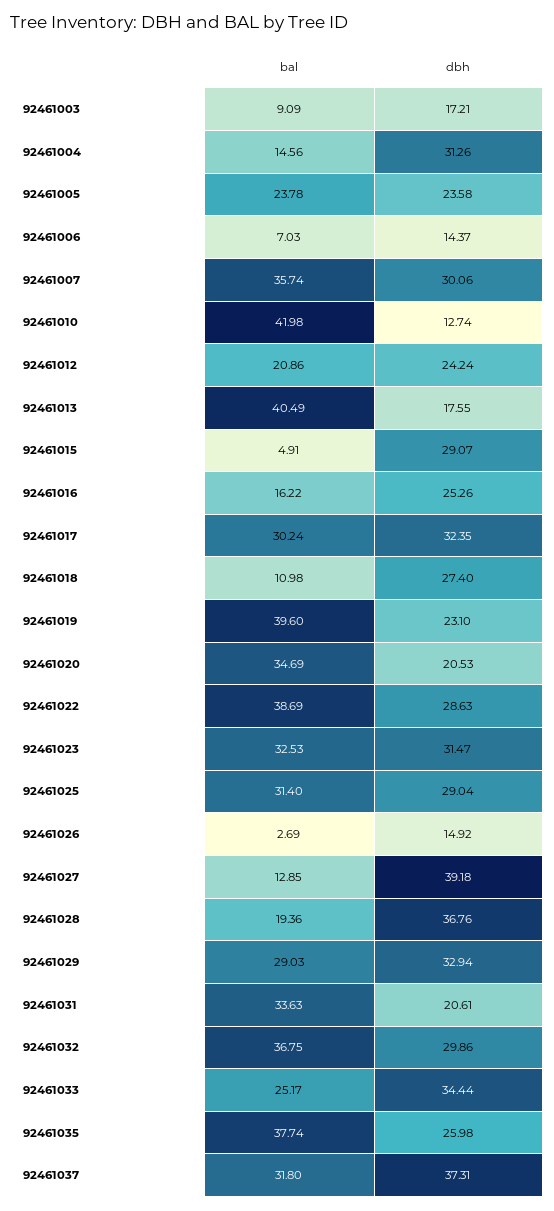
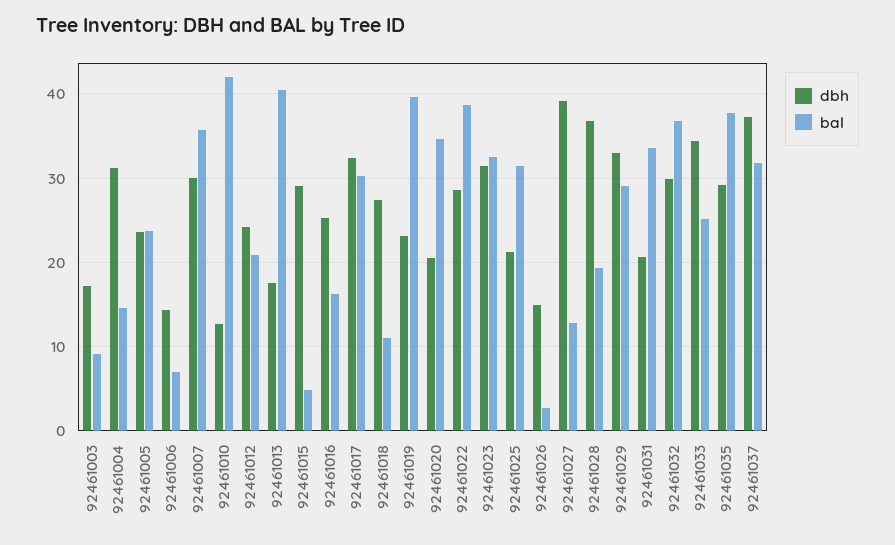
dbh, 92461025: 29.04 -> 21
dbh, 92461035: 25.98 -> 29

